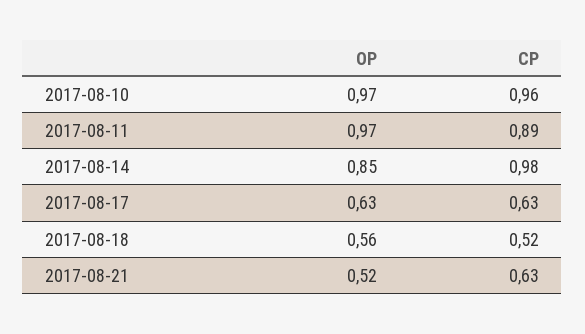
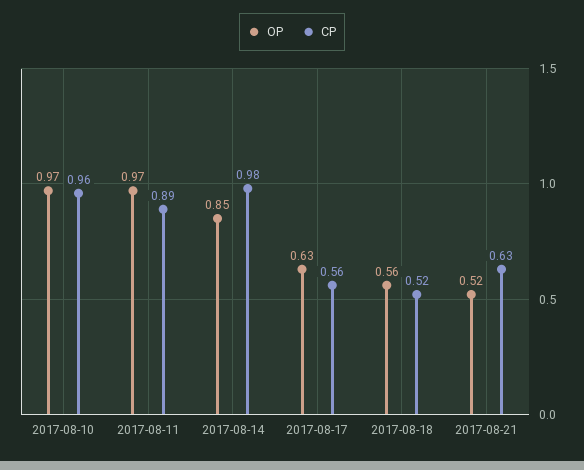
CP, 2017-08-17: 0.63 -> 0.56

